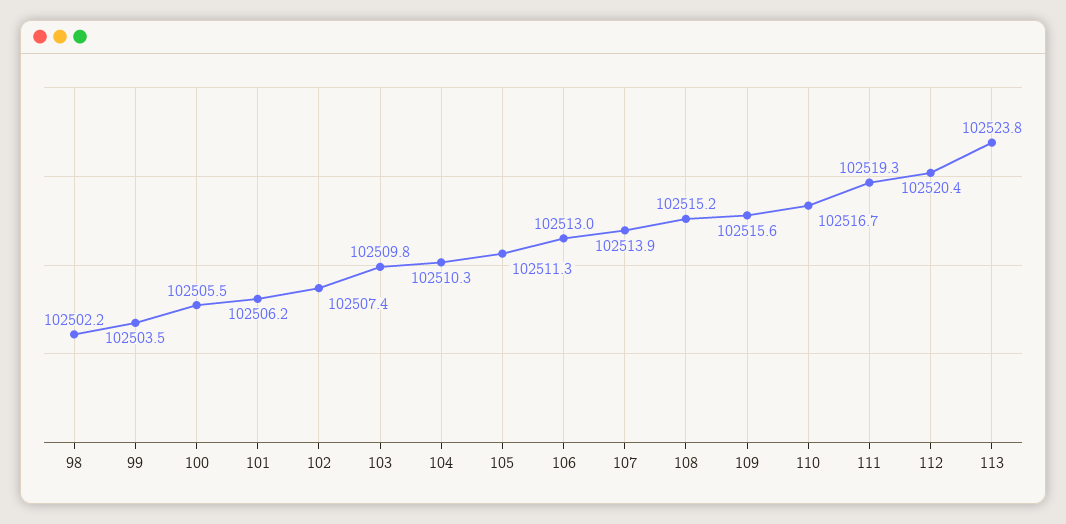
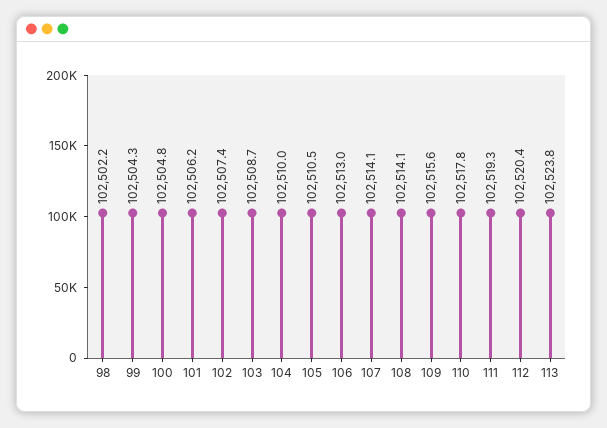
99: 102503.5 -> 102504.3
100: 102505.5 -> 102504.8
103: 102509.8 -> 102508.7
104: 102510.3 -> 102510
105: 102511.3 -> 102510.5
107: 102513.9 -> 102514.1
108: 102515.2 -> 102514.1
110: 102516.7 -> 102517.8

